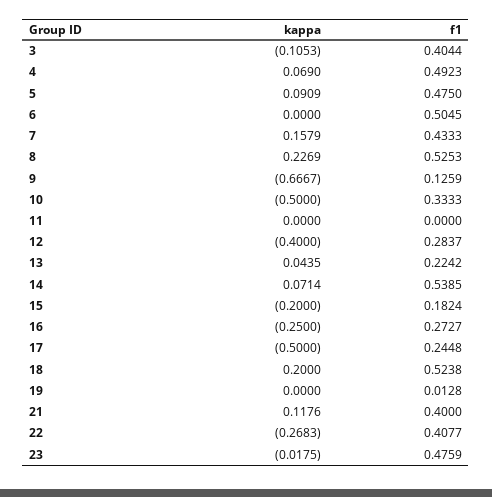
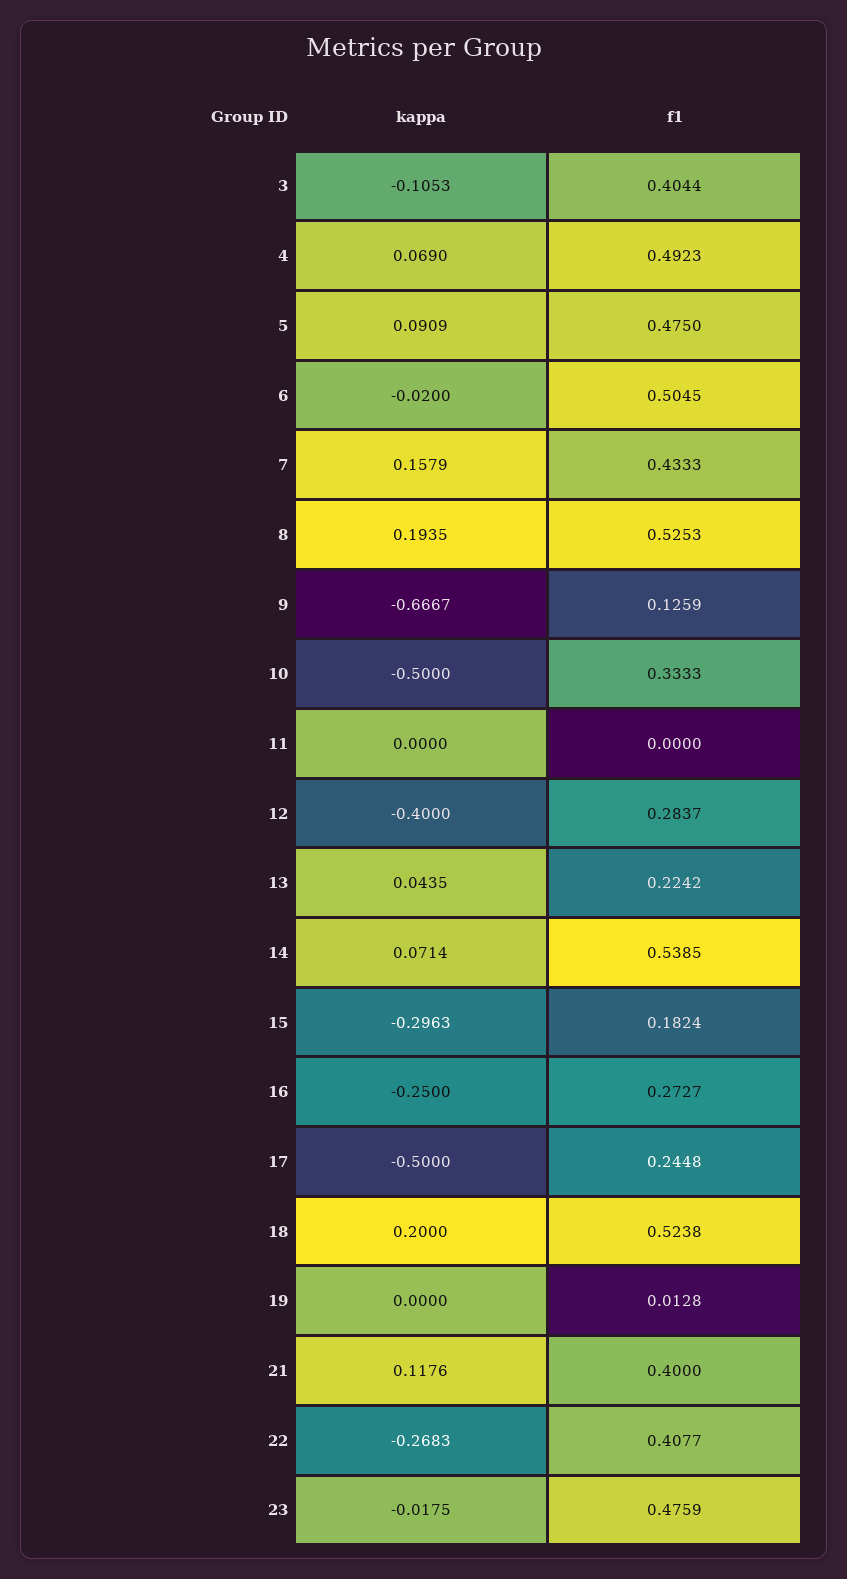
kappa, 6: 0 -> -0.02
kappa, 8: 0.2269 -> 0.1935
kappa, 15: -0.2 -> -0.2963

